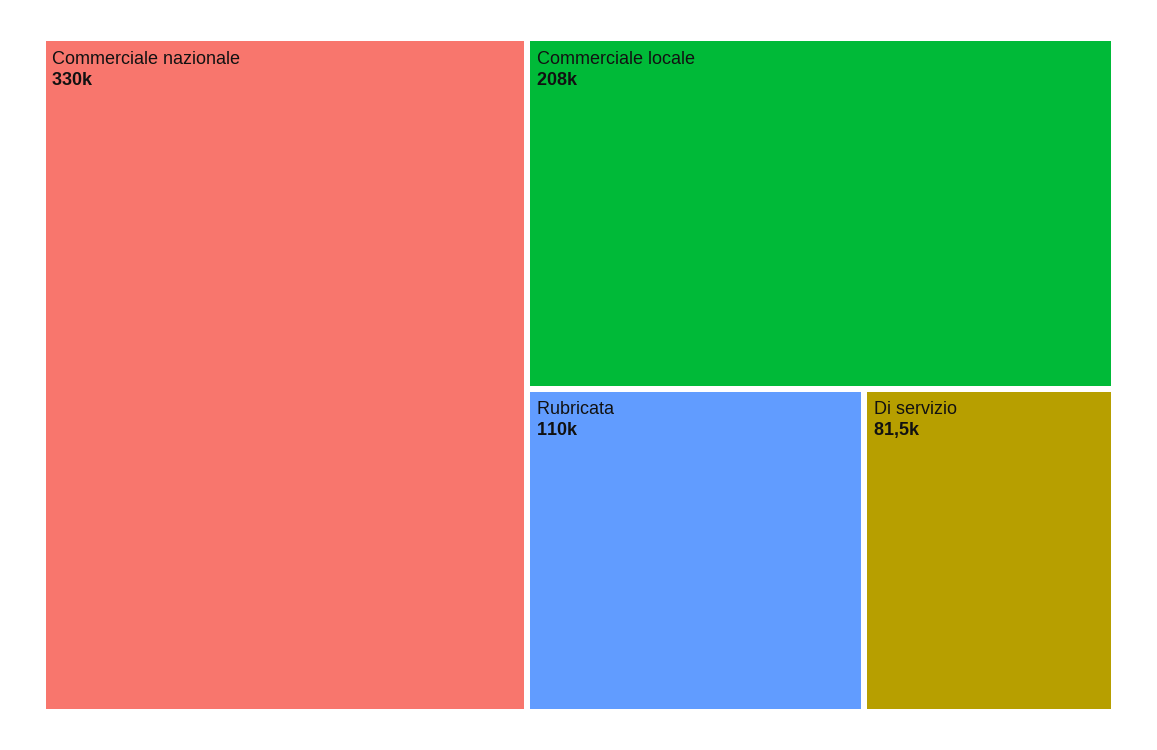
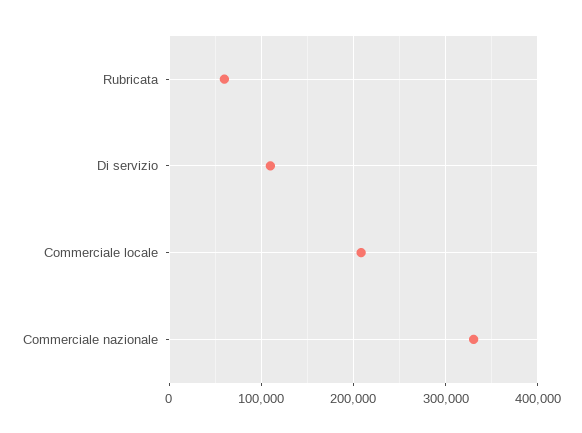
Rubricata: 110000 -> 60000
Di servizio: 81500 -> 110000

